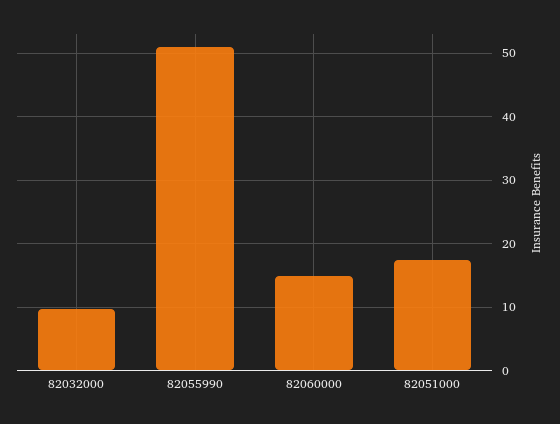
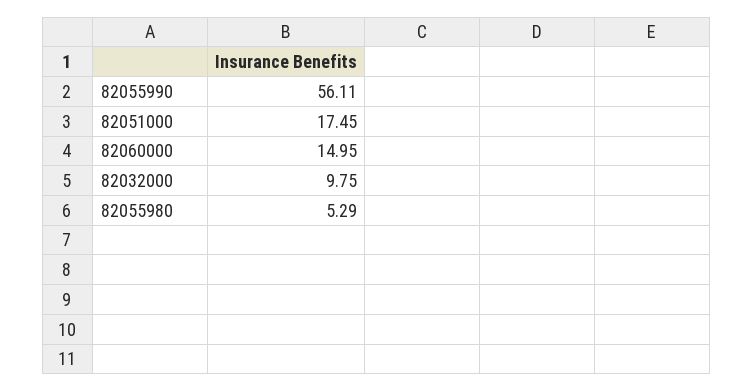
82055990: 51 -> 56.11
82055980: none -> 5.29

